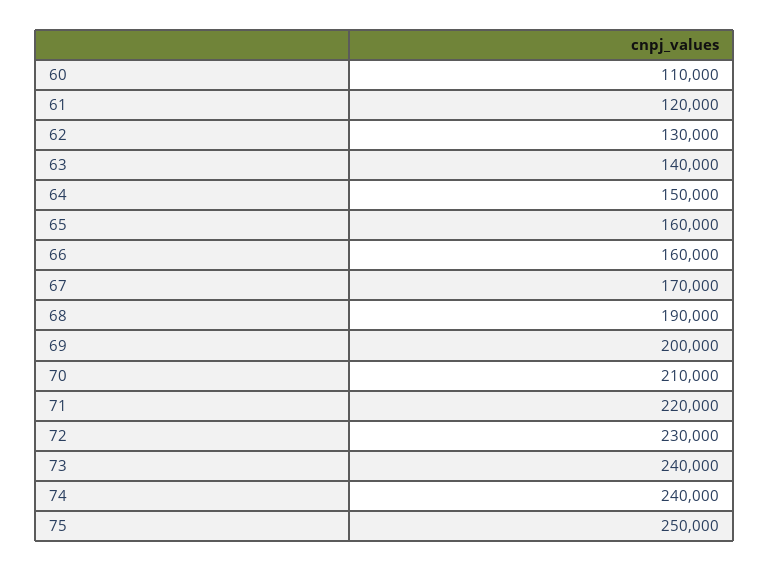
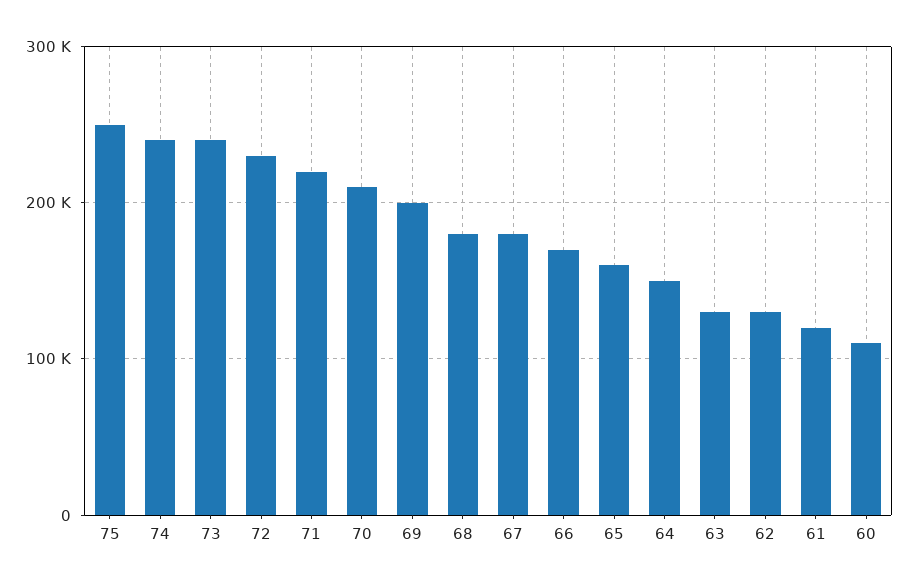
63: 140000 -> 130000
66: 160000 -> 170000
67: 170000 -> 180000
68: 190000 -> 180000

